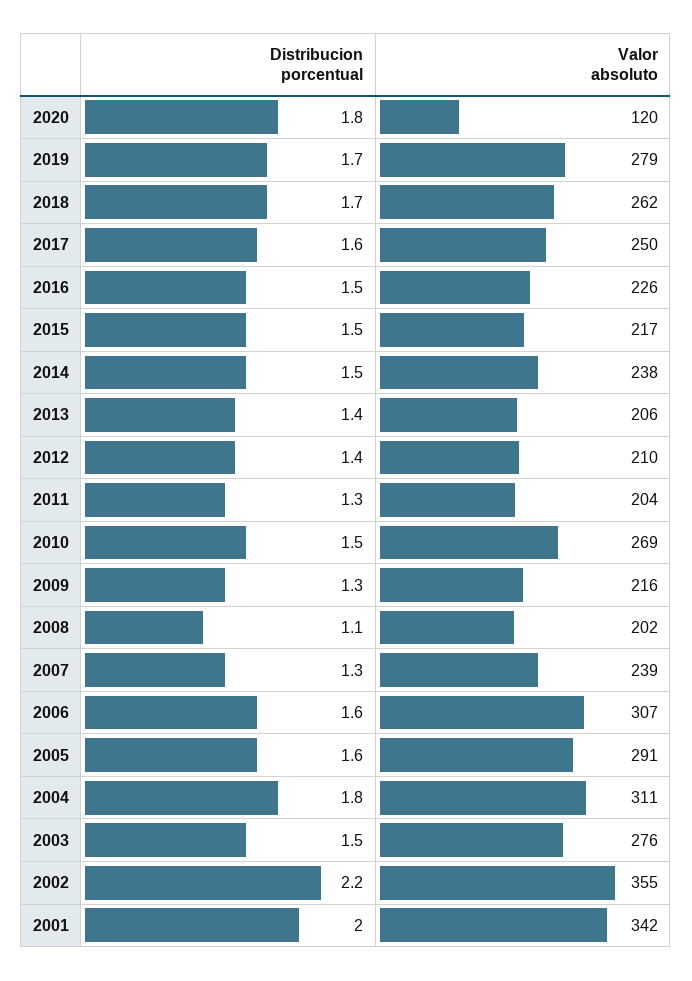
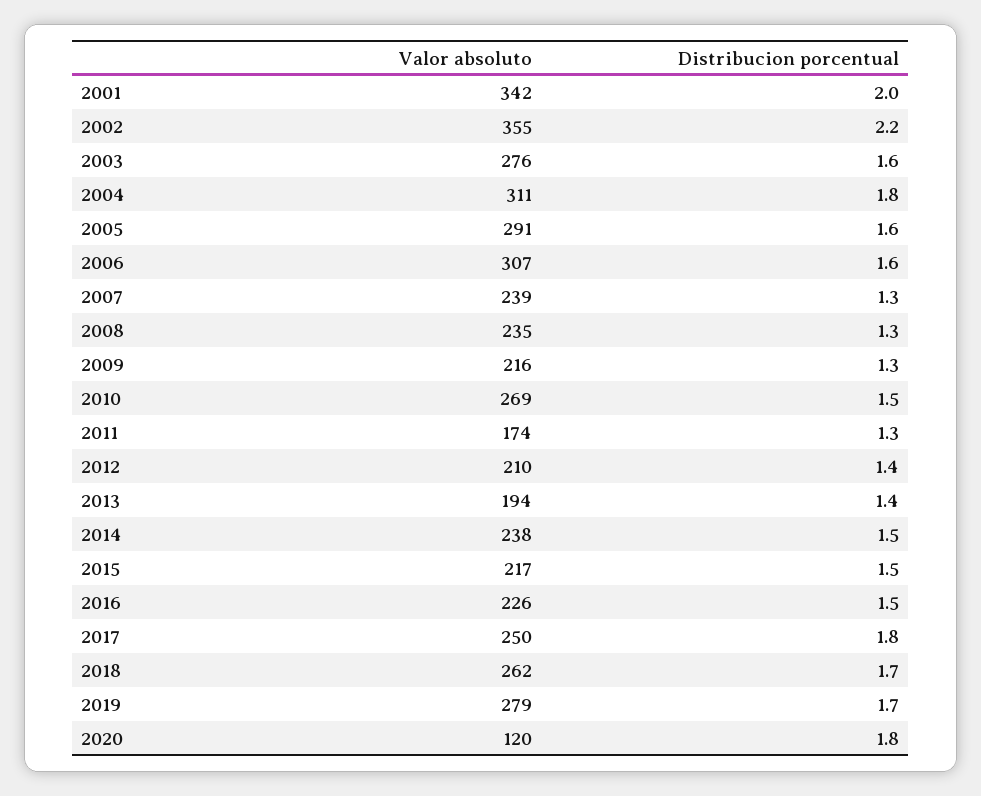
Distribucion porcentual, 2017: 1.6 -> 1.8
Valor absoluto, 2013: 206 -> 194
Valor absoluto, 2011: 204 -> 174
Distribucion porcentual, 2008: 1.1 -> 1.3
Valor absoluto, 2008: 202 -> 235
Distribucion porcentual, 2003: 1.5 -> 1.6

